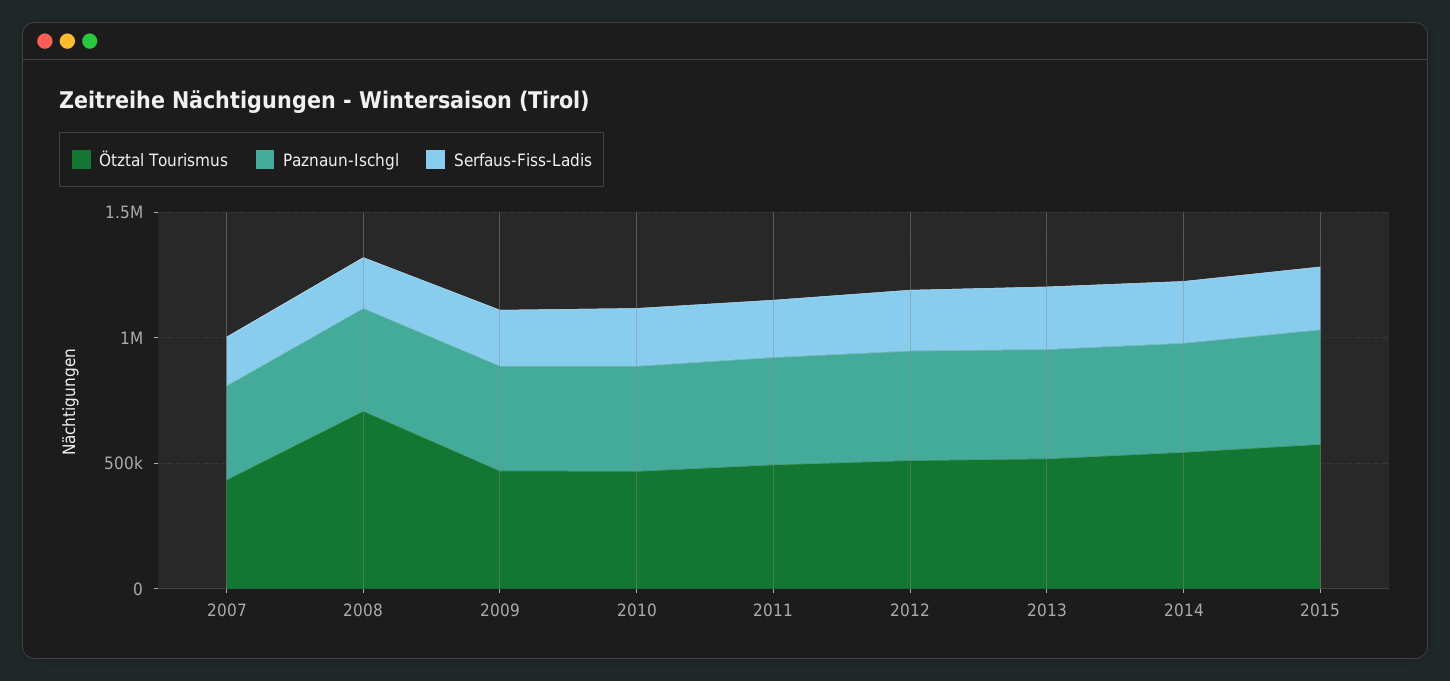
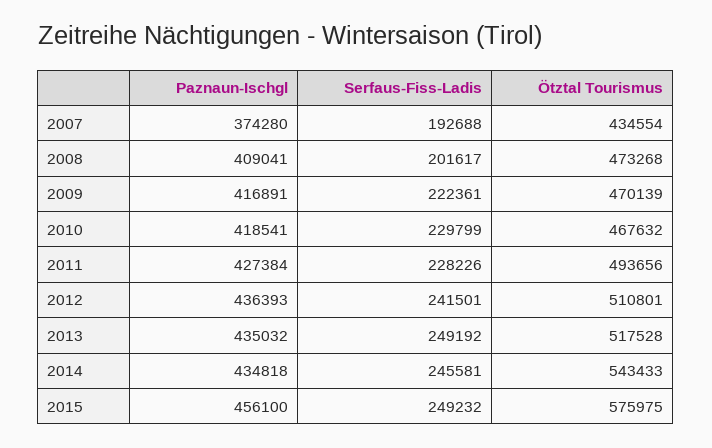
Ötztal Tourismus, 2008: 700000 -> 473268

